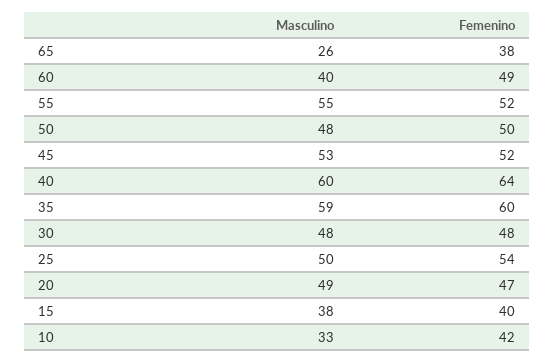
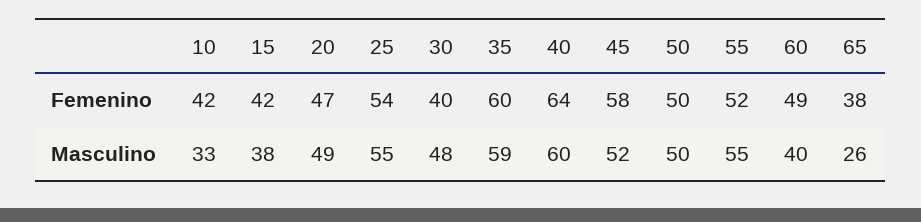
Masculino, 50: 48 -> 50
Masculino, 45: 53 -> 52
Femenino, 45: 52 -> 58
Femenino, 30: 48 -> 40
Masculino, 25: 50 -> 55
Femenino, 15: 40 -> 42

